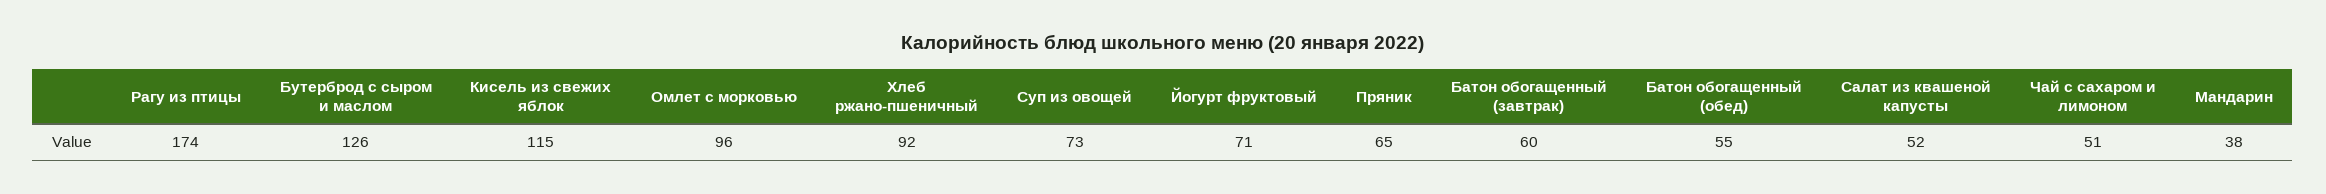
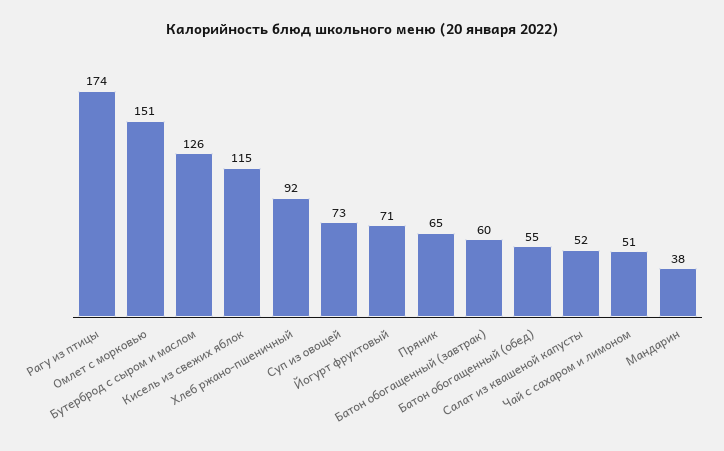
Омлет с морковью: 96 -> 151

